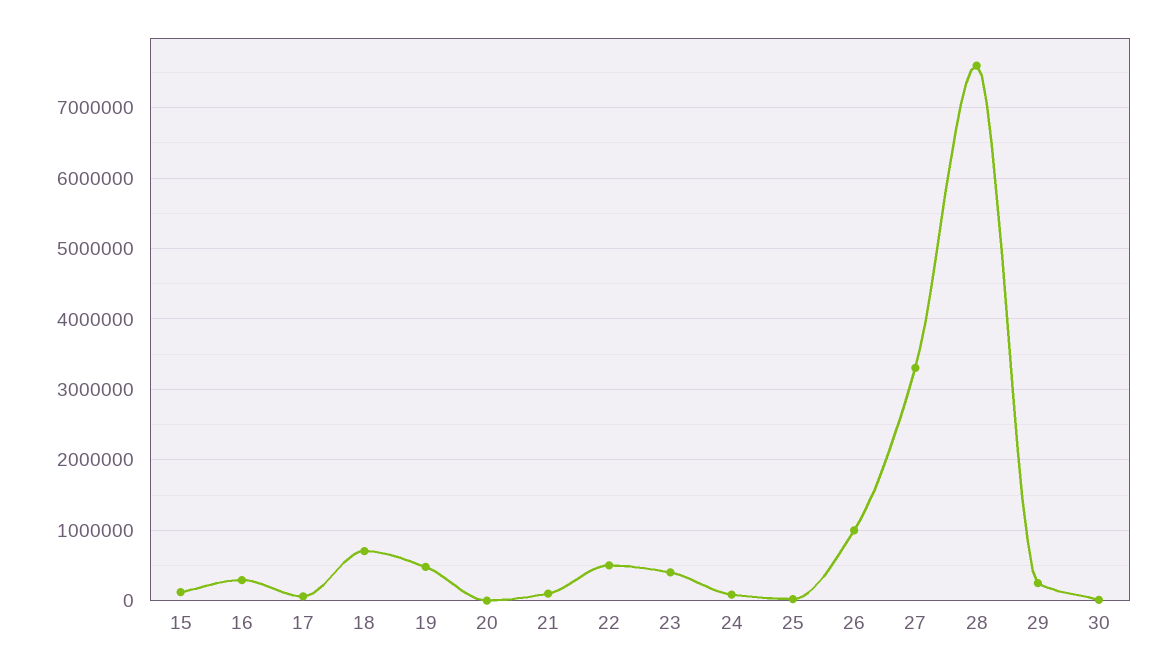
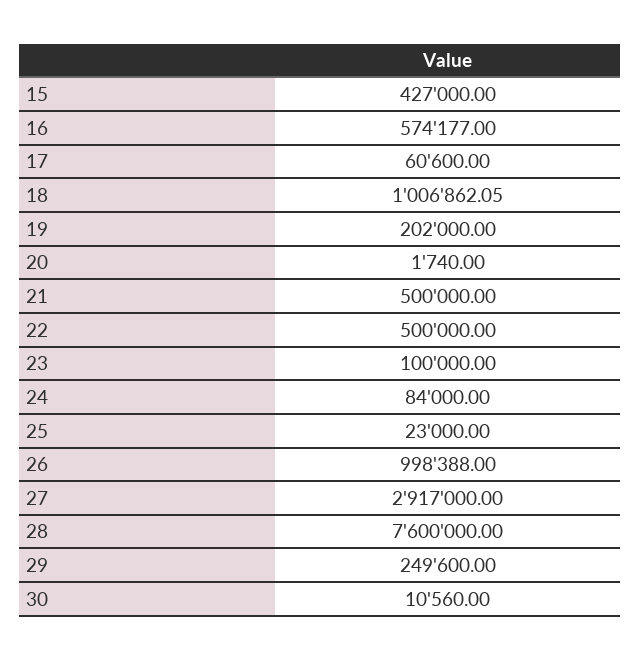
15: 100000 -> 427000
16: 300000 -> 574177
18: 700000 -> 1006862.05
19: 500000 -> 202000
21: 100000 -> 500000
23: 400000 -> 100000
27: 3300000 -> 2917000

